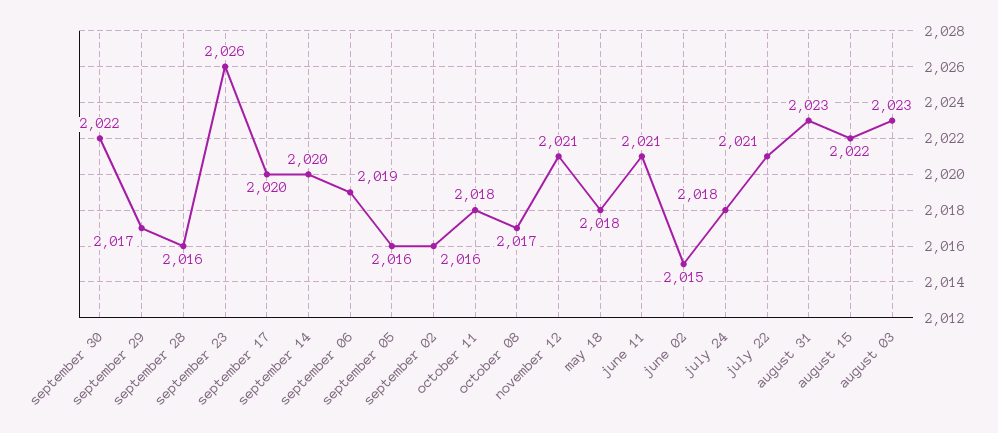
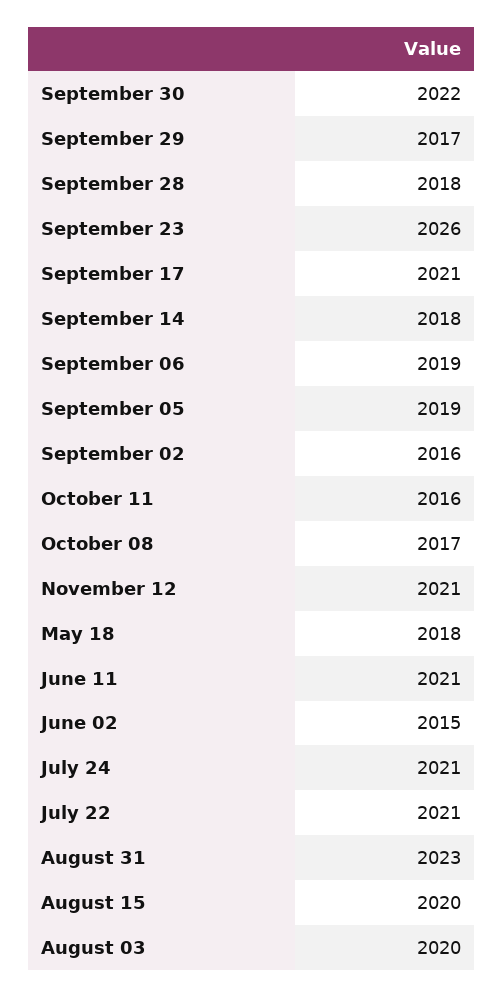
september 28: 2016 -> 2018
september 17: 2020 -> 2021
september 14: 2020 -> 2018
september 05: 2016 -> 2019
october 11: 2018 -> 2016
july 24: 2018 -> 2021
august 15: 2022 -> 2020
august 03: 2023 -> 2020

